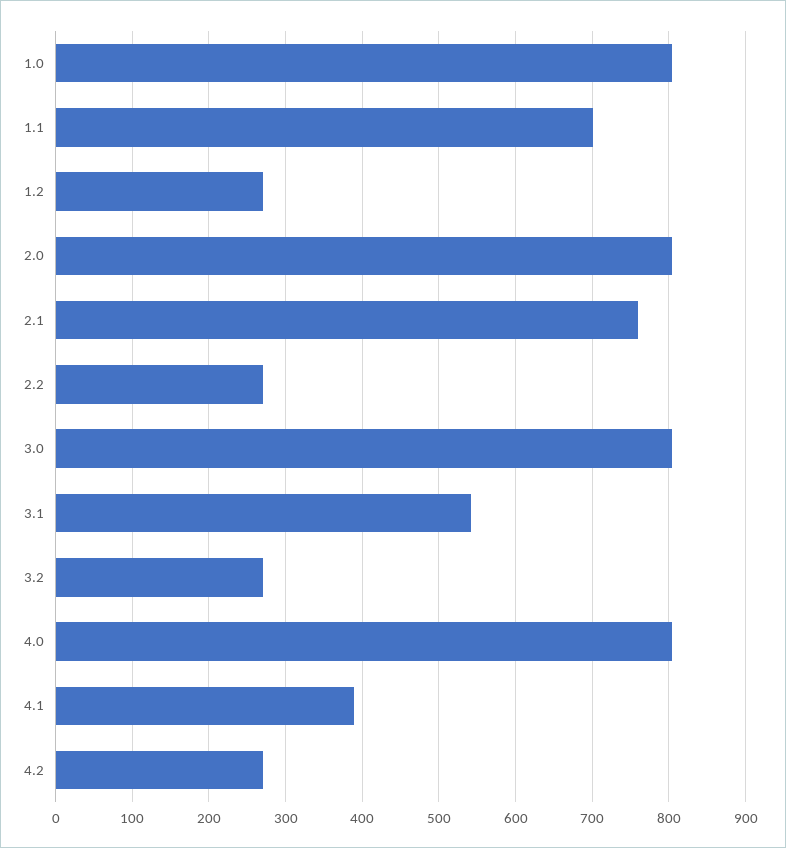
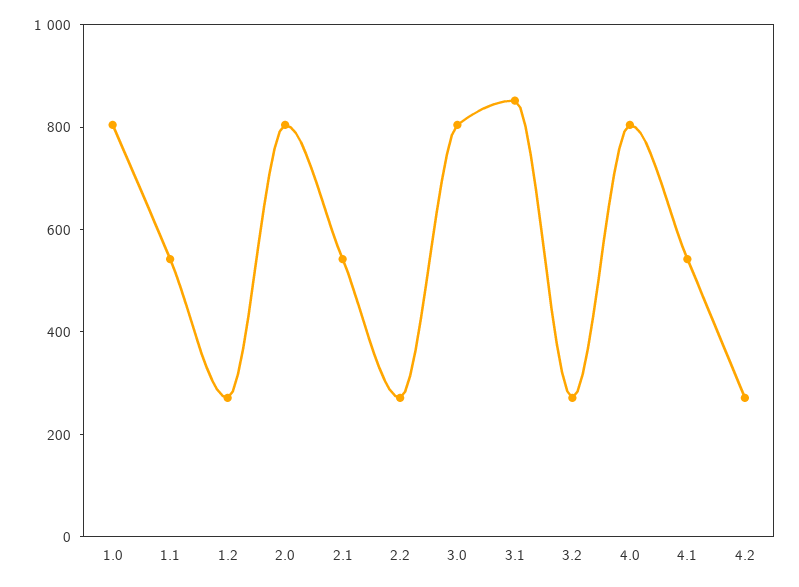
1.1: 700 -> 550
2.1: 760 -> 550
3.1: 540 -> 850
4.1: 390 -> 550

